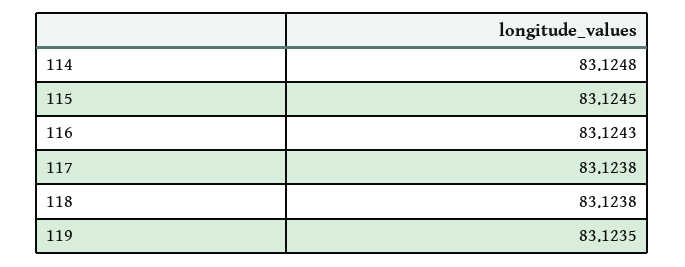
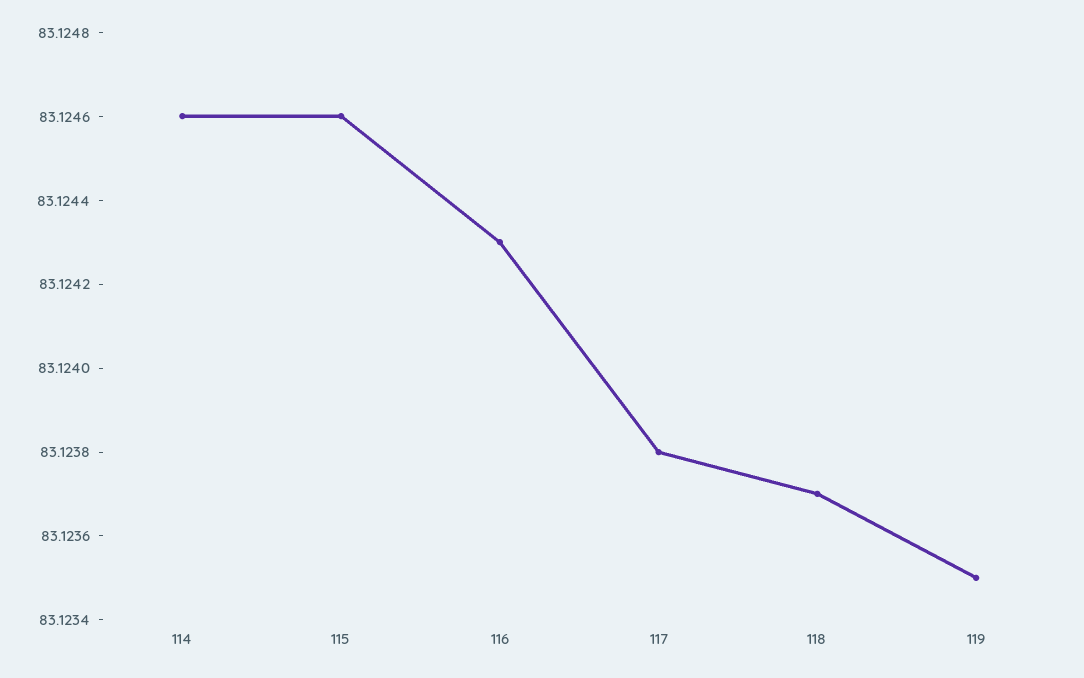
114: 83.1248 -> 83.1246
115: 83.1245 -> 83.1246
118: 83.1238 -> 83.1237

